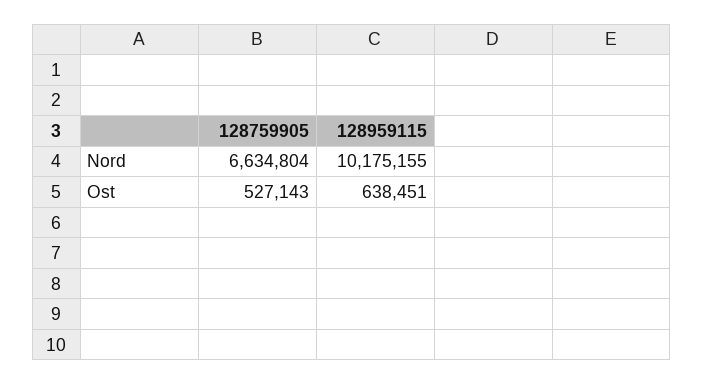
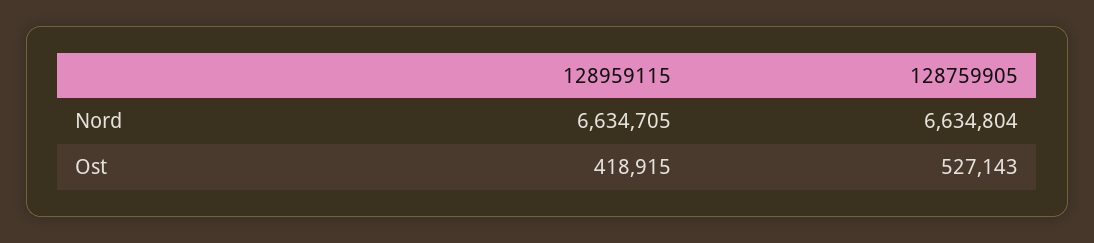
128959115, Nord: 10175155 -> 6634705
128959115, Ost: 638451 -> 418915

